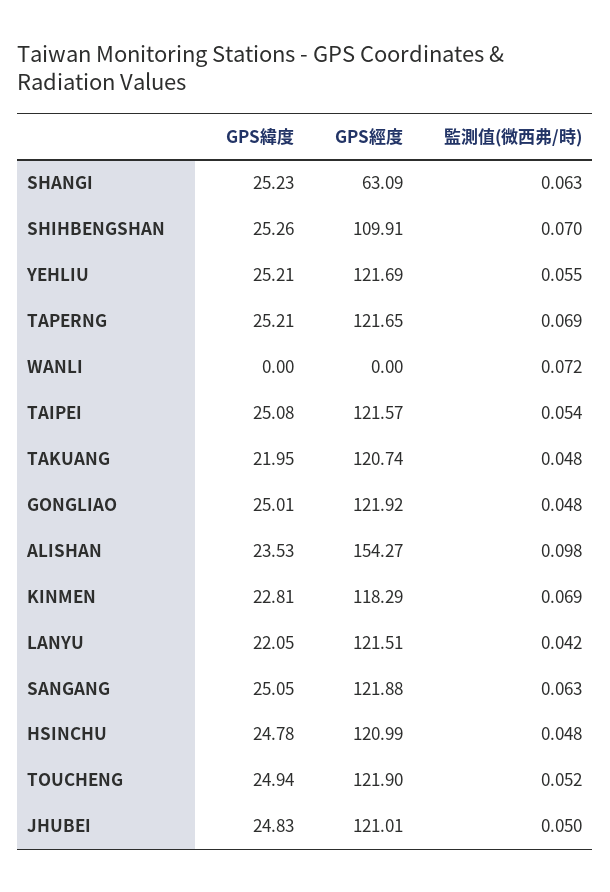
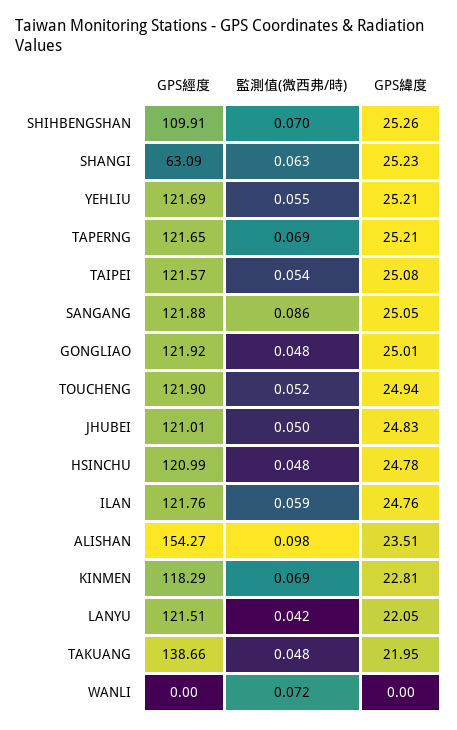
GPS經度, TAKUANG: 120.74 -> 138.66
GPS緯度, ALISHAN: 23.53 -> 23.51
監測值(微西弗/時), SANGANG: 0.063 -> 0.086
GPS經度, ILAN: none -> 121.76
監測值(微西弗/時), ILAN: none -> 0.059
GPS緯度, ILAN: none -> 24.76

